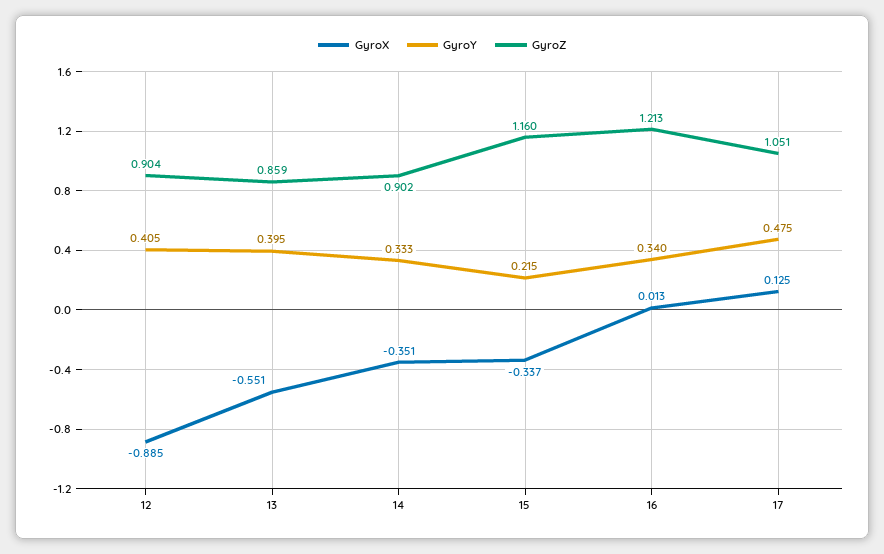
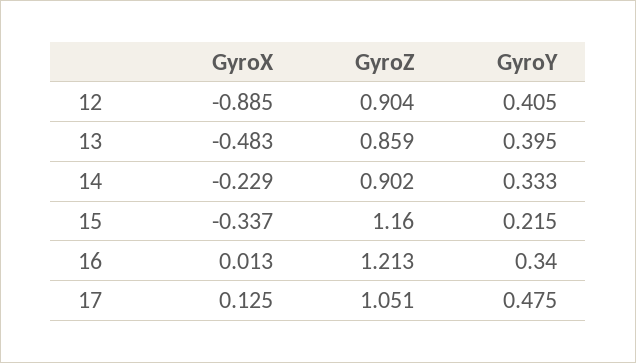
GyroX, 13: -0.551 -> -0.483
GyroX, 14: -0.351 -> -0.229

